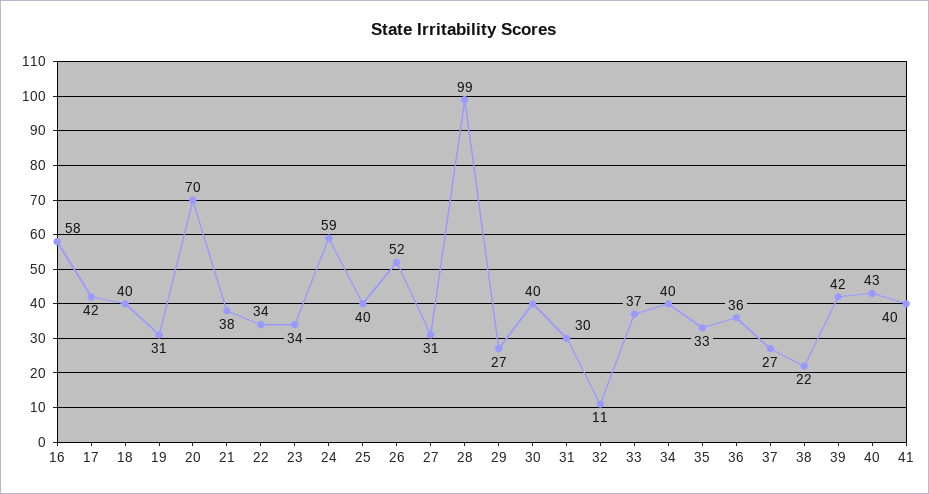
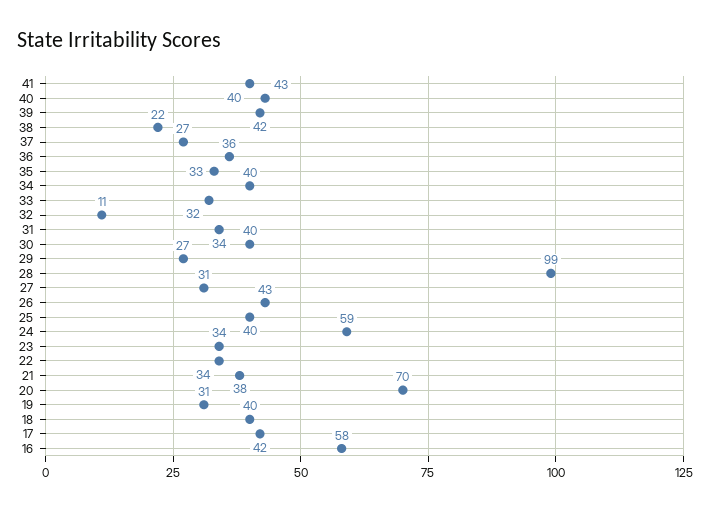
26: 52 -> 43
31: 30 -> 34
33: 37 -> 32

